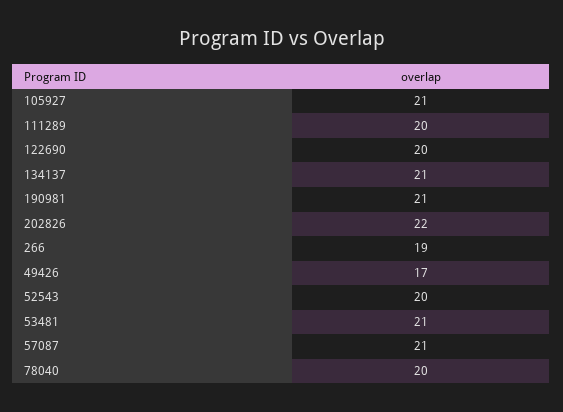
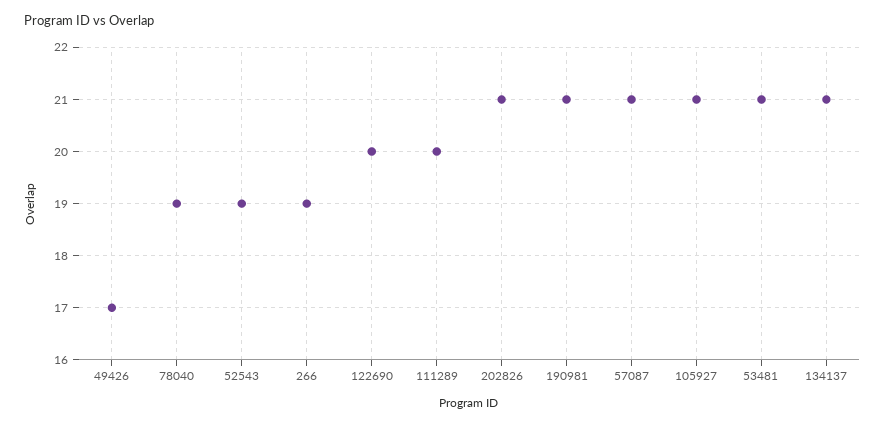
202826: 22 -> 21
52543: 20 -> 19
78040: 20 -> 19

